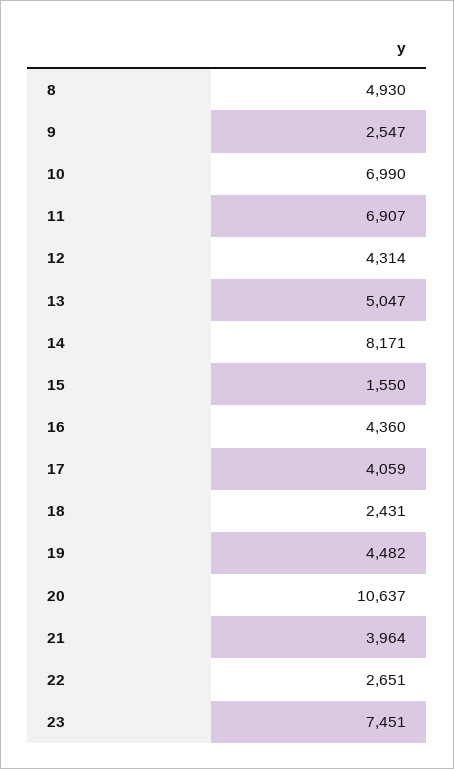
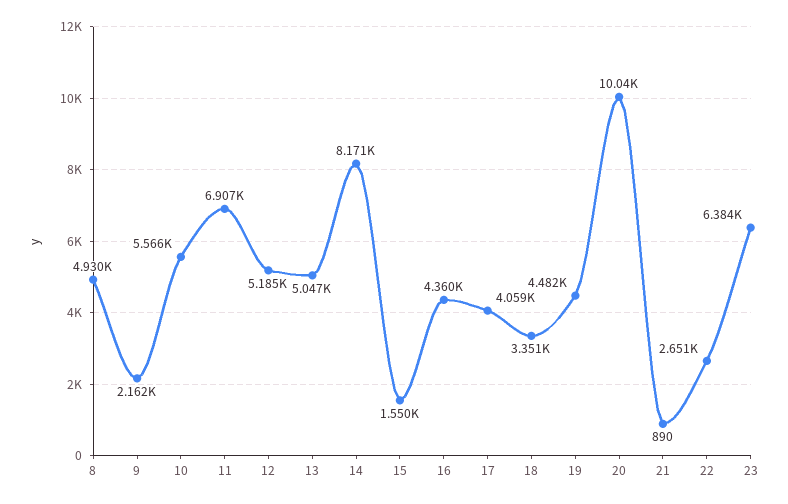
9: 2547 -> 2162
10: 6990 -> 5566
12: 4314 -> 5185
18: 2431 -> 3351
20: 10637 -> 10040
21: 3964 -> 890
23: 7451 -> 6384

